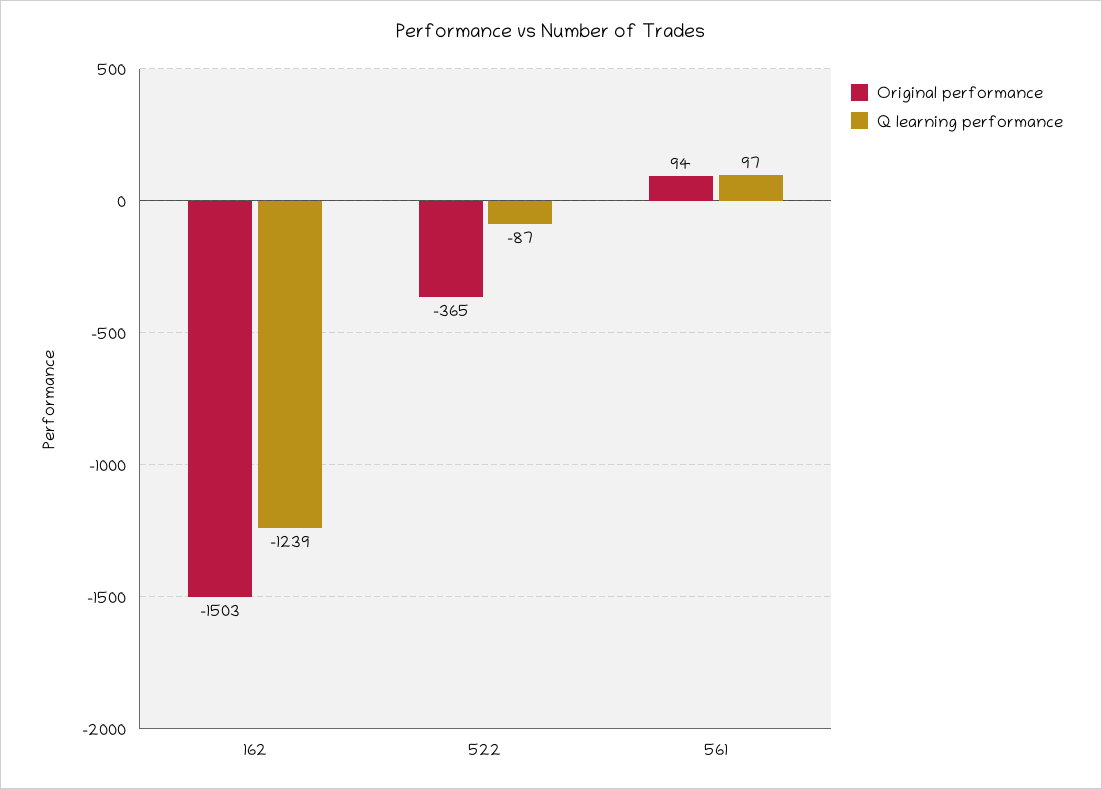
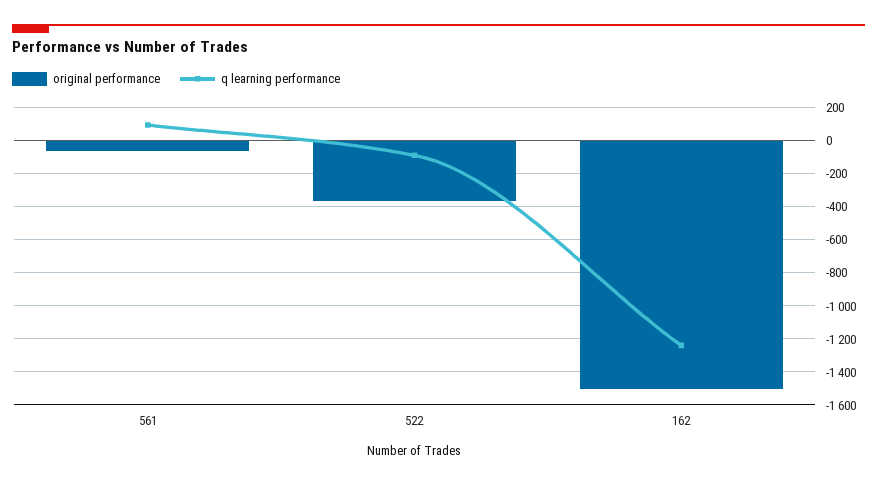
Original performance, 561: 94 -> -50

